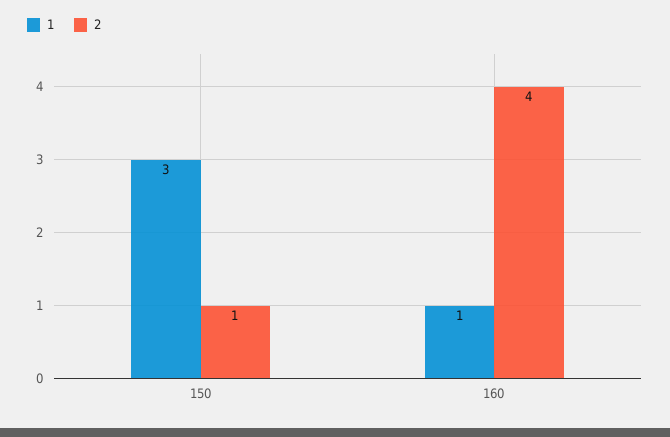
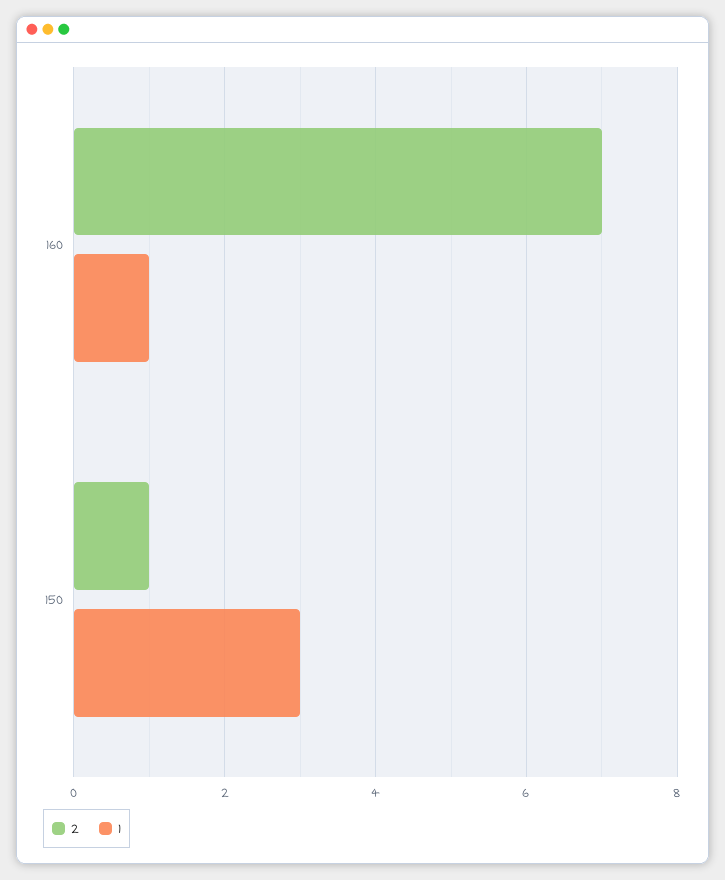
2, 160: 4 -> 7

